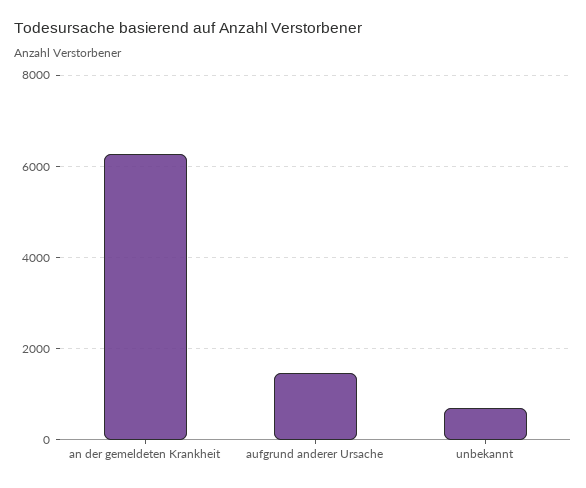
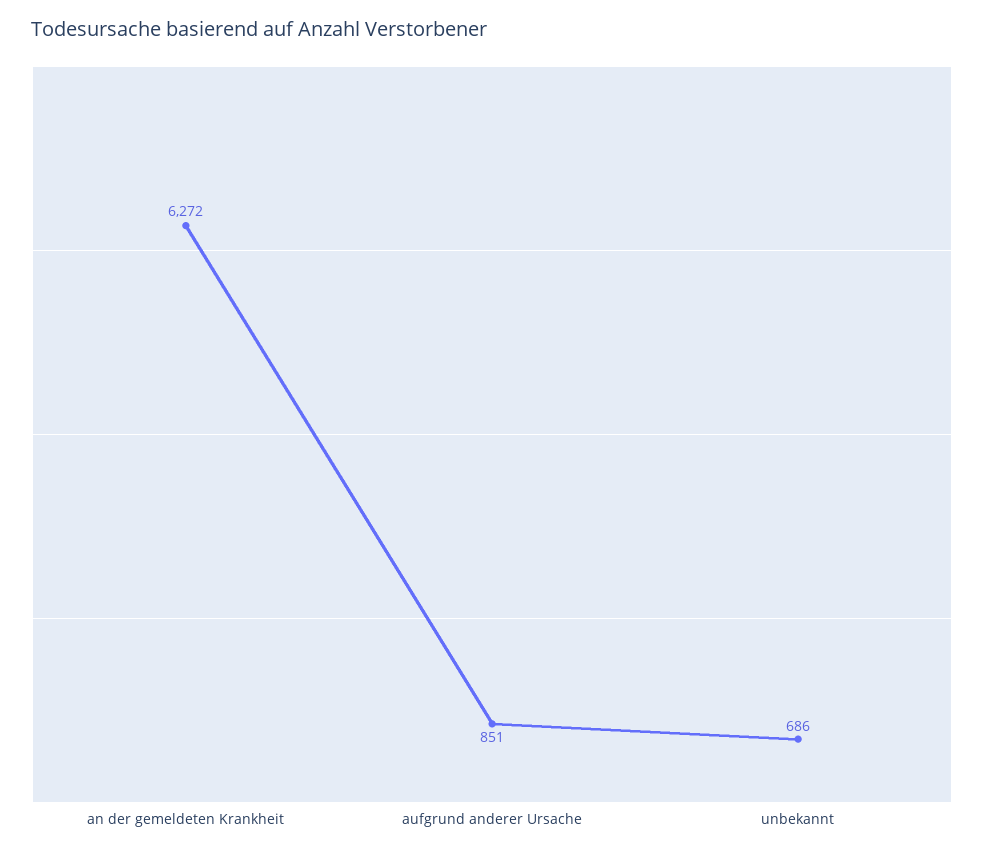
aufgrund anderer Ursache: 1400 -> 851

